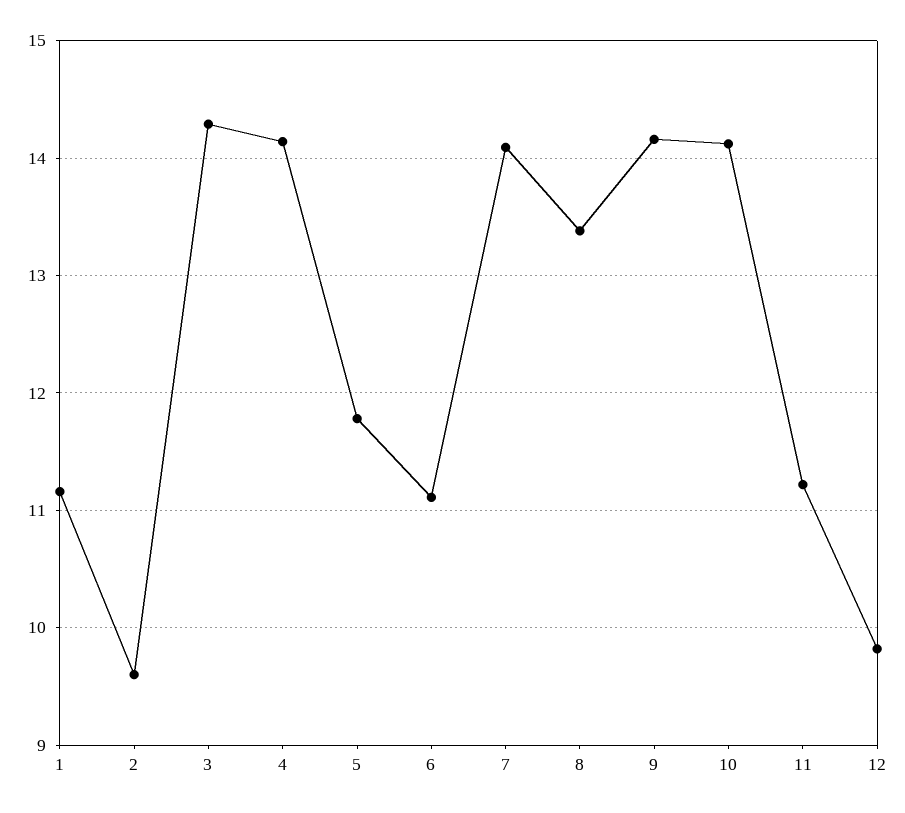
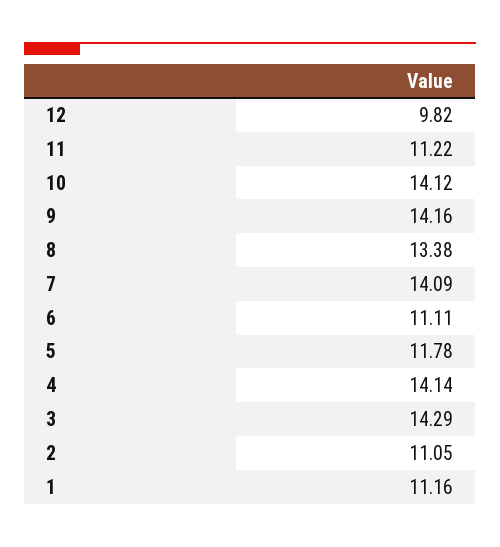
2: 9.6 -> 11.05

